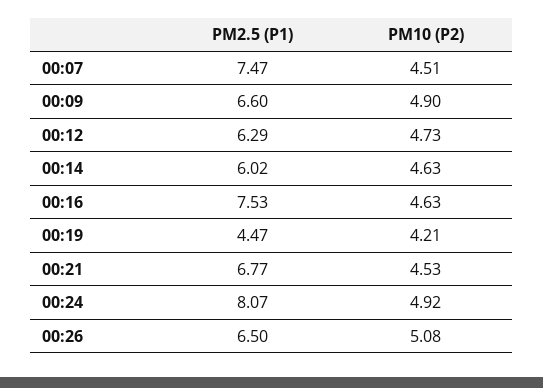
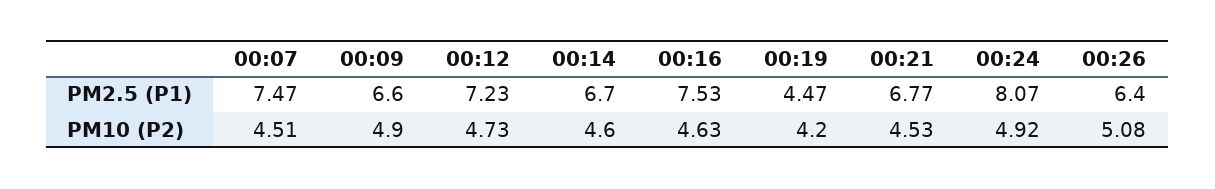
PM2.5 (P1), 00:12: 6.29 -> 7.23
PM2.5 (P1), 00:14: 6.02 -> 6.7
PM10 (P2), 00:14: 4.63 -> 4.6
PM10 (P2), 00:19: 4.21 -> 4.2
PM2.5 (P1), 00:26: 6.5 -> 6.4

